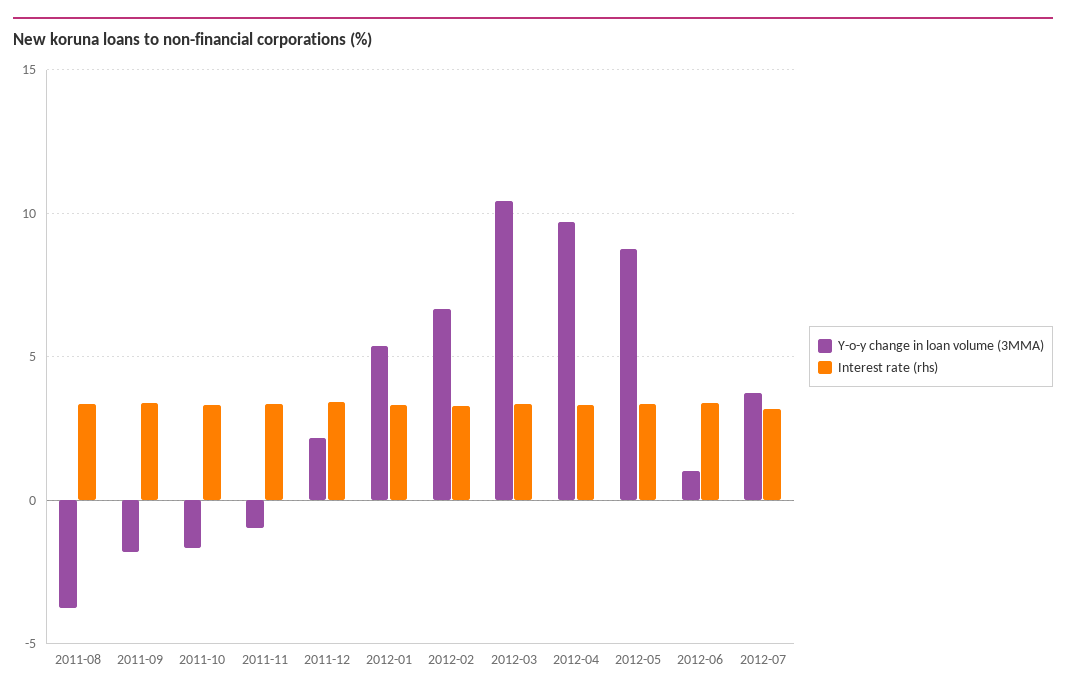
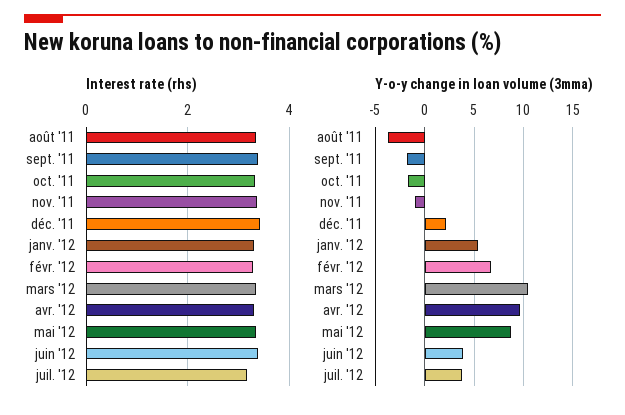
Y-o-y change in loan volume (3MMA), 2012-06: 1 -> 4

